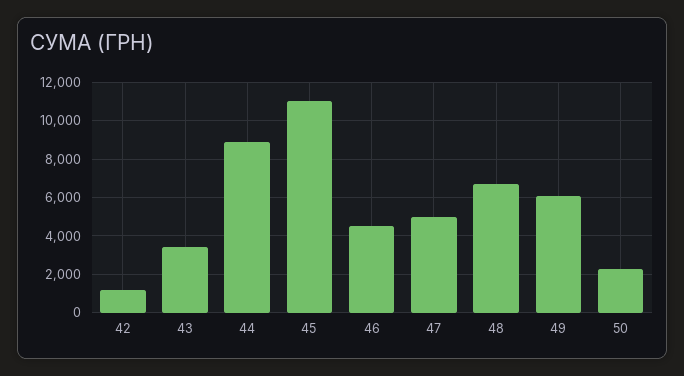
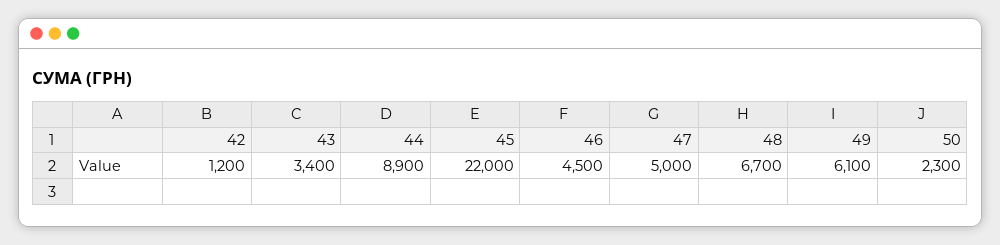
45: 11000 -> 22000

